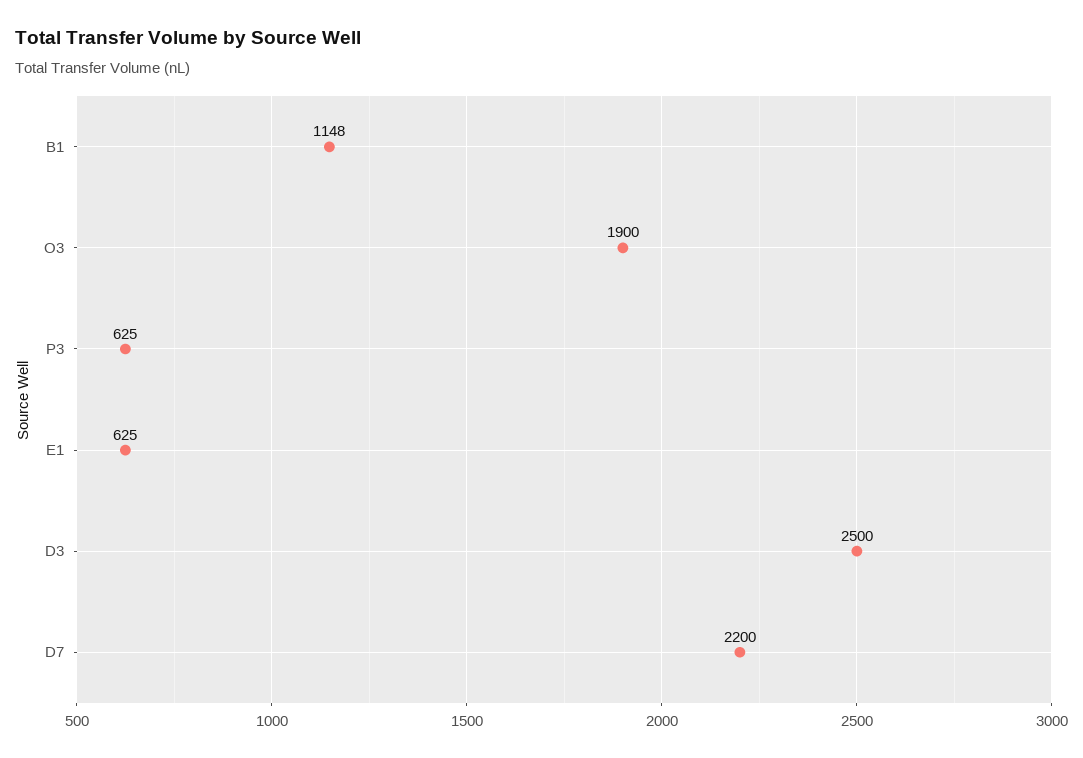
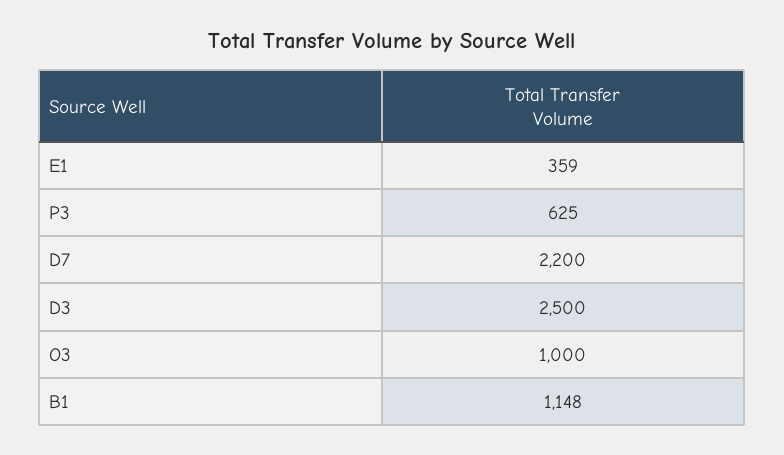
O3: 1900 -> 1000
E1: 625 -> 359

